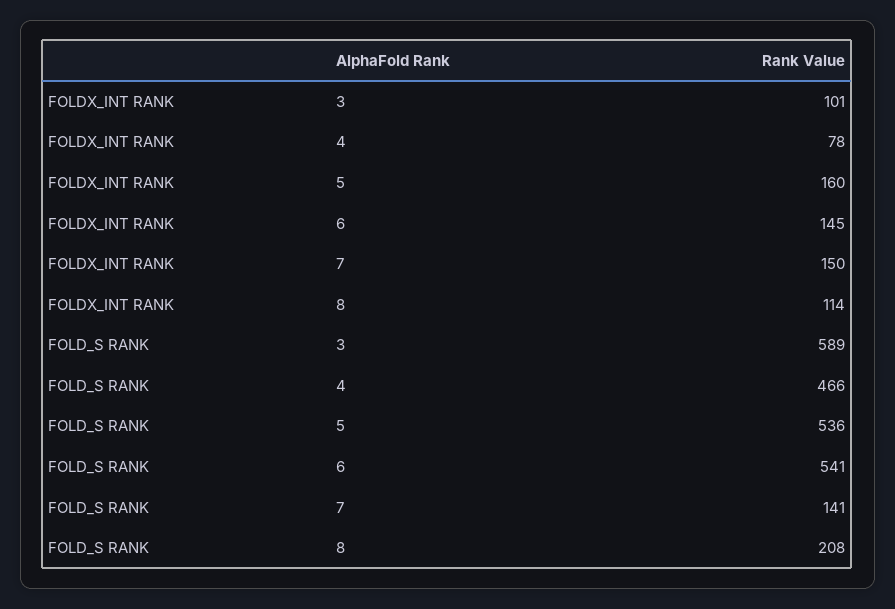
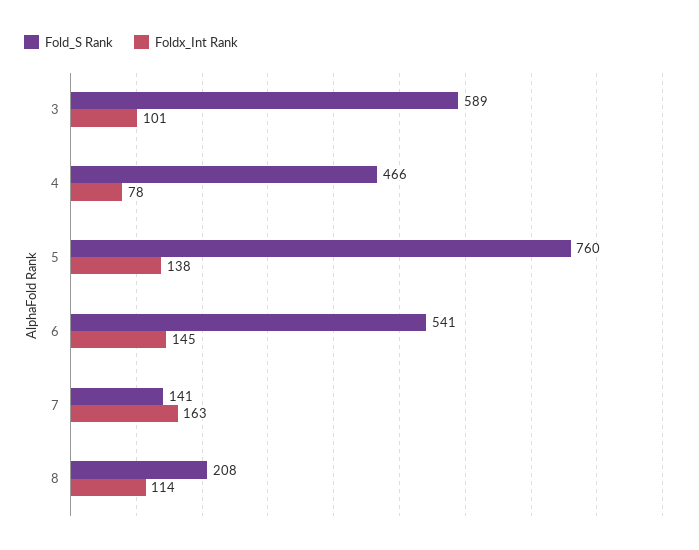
FOLDX_INT RANK, 5: 160 -> 138
FOLDX_INT RANK, 7: 150 -> 163
FOLD_S RANK, 5: 536 -> 760

